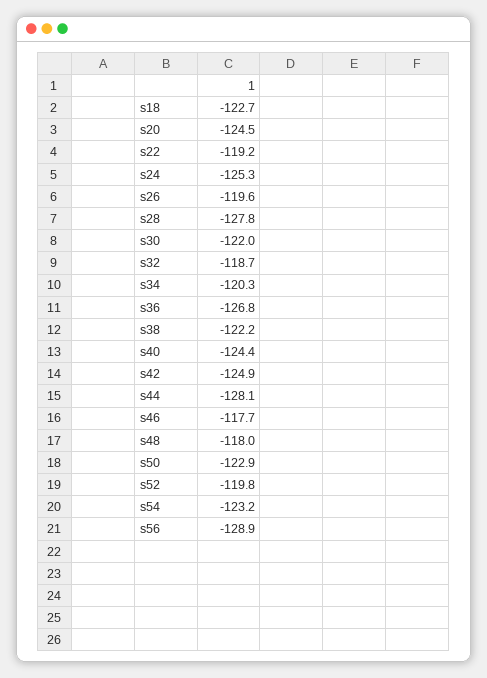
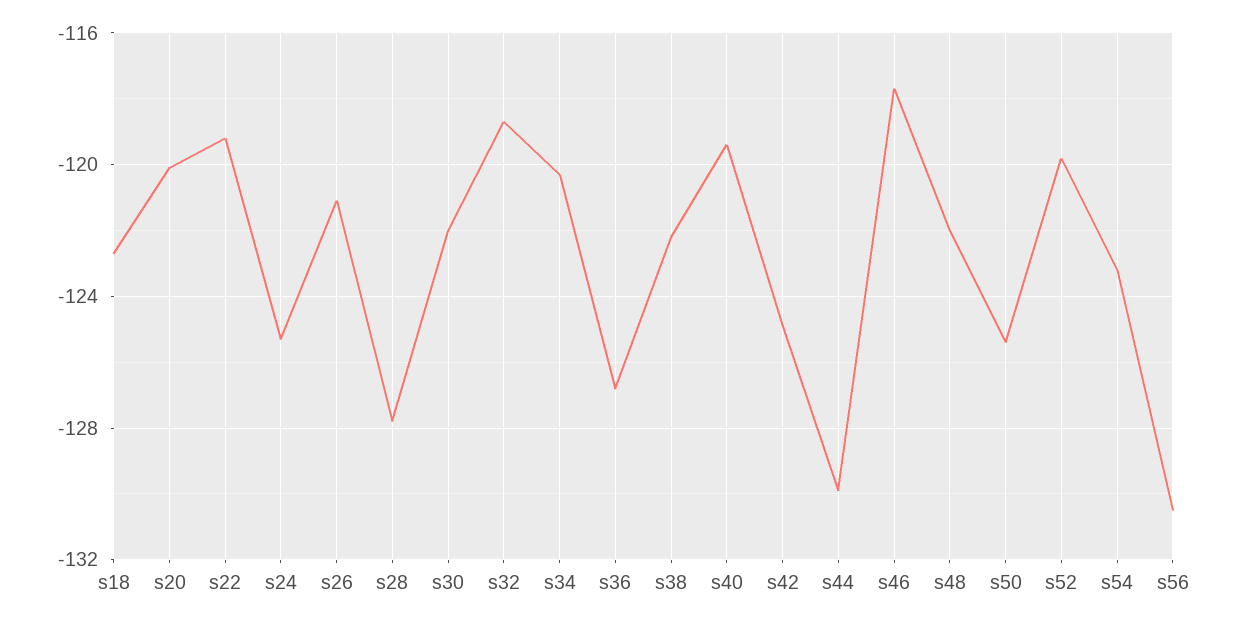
s20: -124.5 -> -120
s26: -119.6 -> -121
s40: -124.4 -> -119.5
s44: -128.1 -> -130
s48: -118 -> -122
s50: -122.9 -> -125.5
s56: -128.9 -> -130.5

